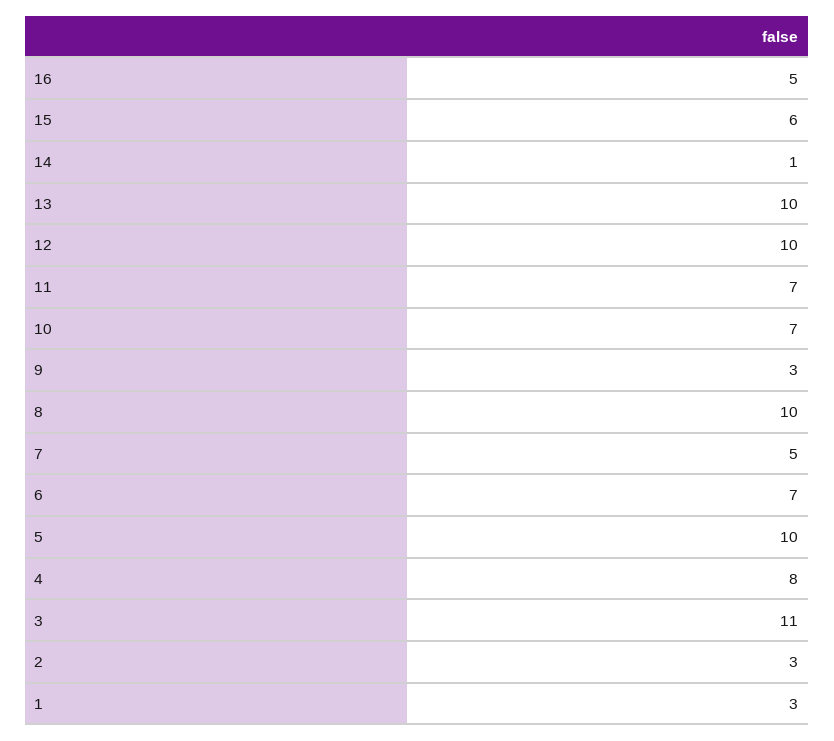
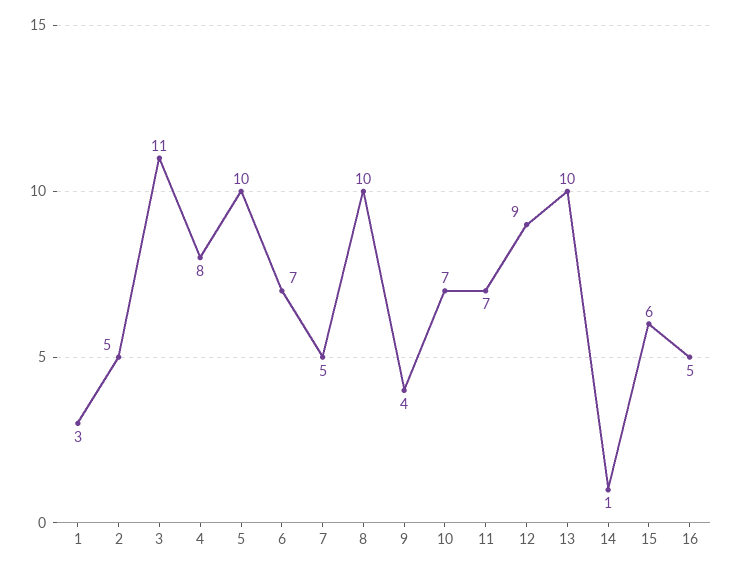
12: 10 -> 9
9: 3 -> 4
2: 3 -> 5

